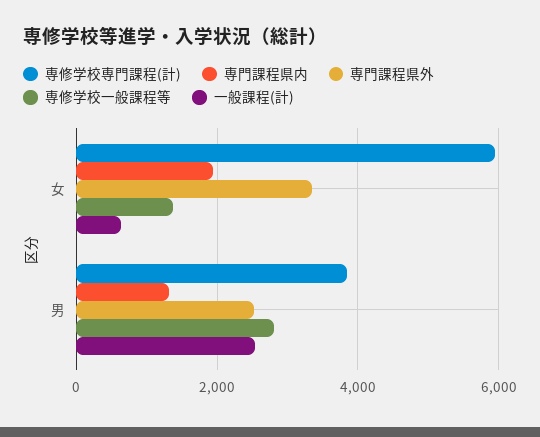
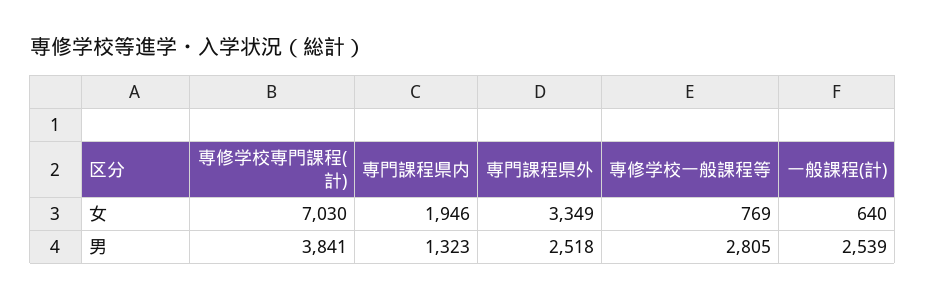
専修学校専門課程(計), 女: 6000 -> 7030
専修学校一般課程等, 女: 1400 -> 769

